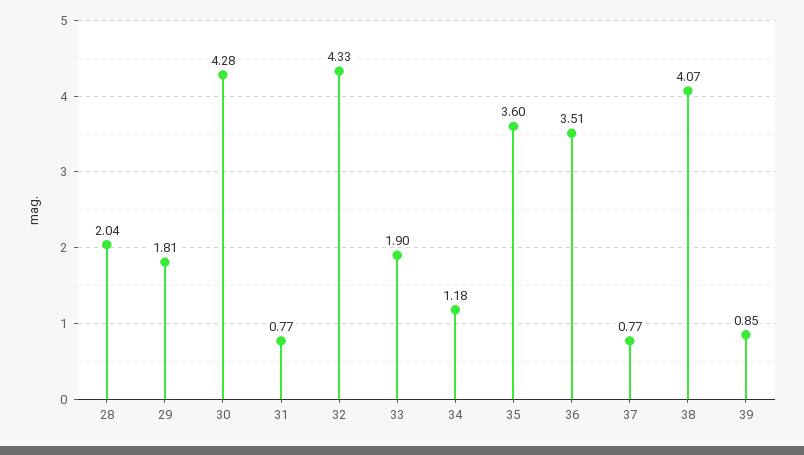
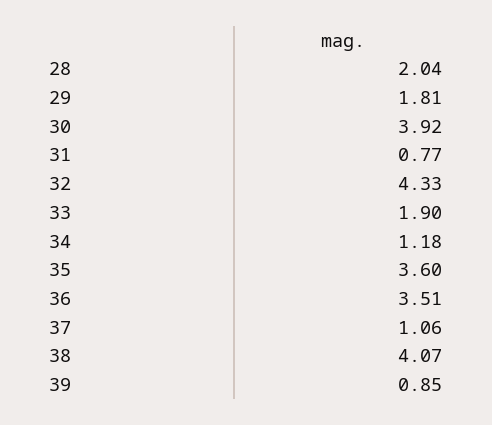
30: 4.28 -> 3.92
37: 0.77 -> 1.06

